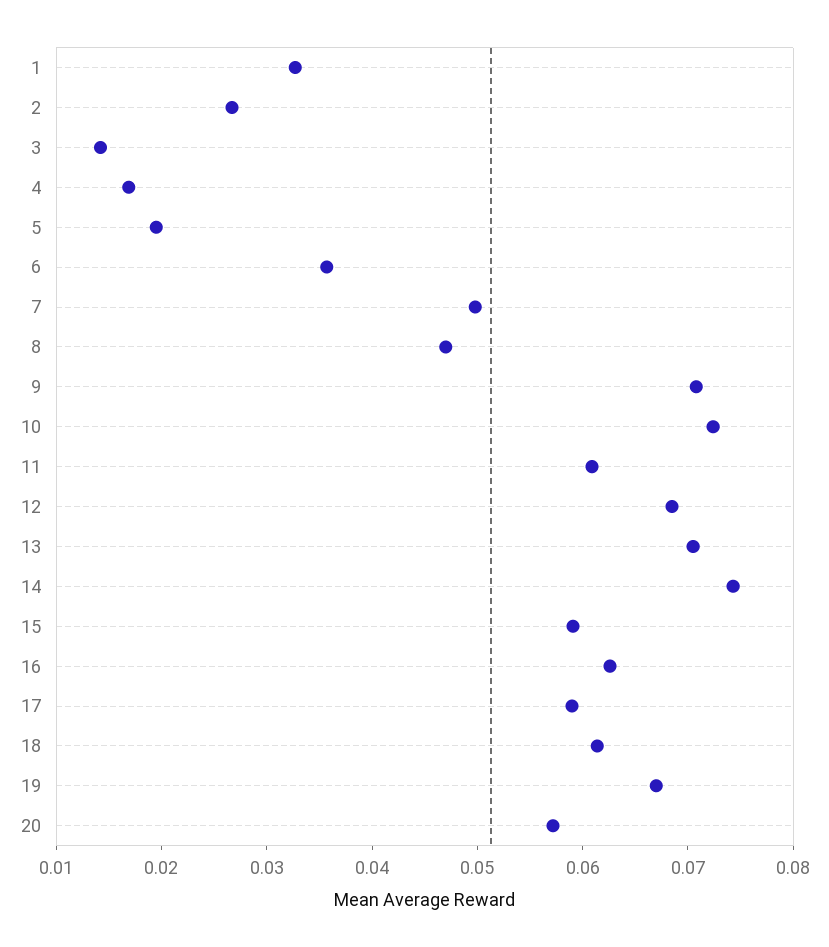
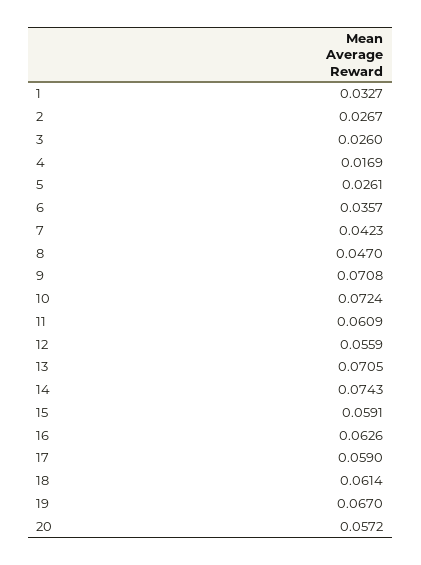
3: 0.014 -> 0.026
5: 0.02 -> 0.0261
7: 0.05 -> 0.0423
12: 0.068 -> 0.0559

